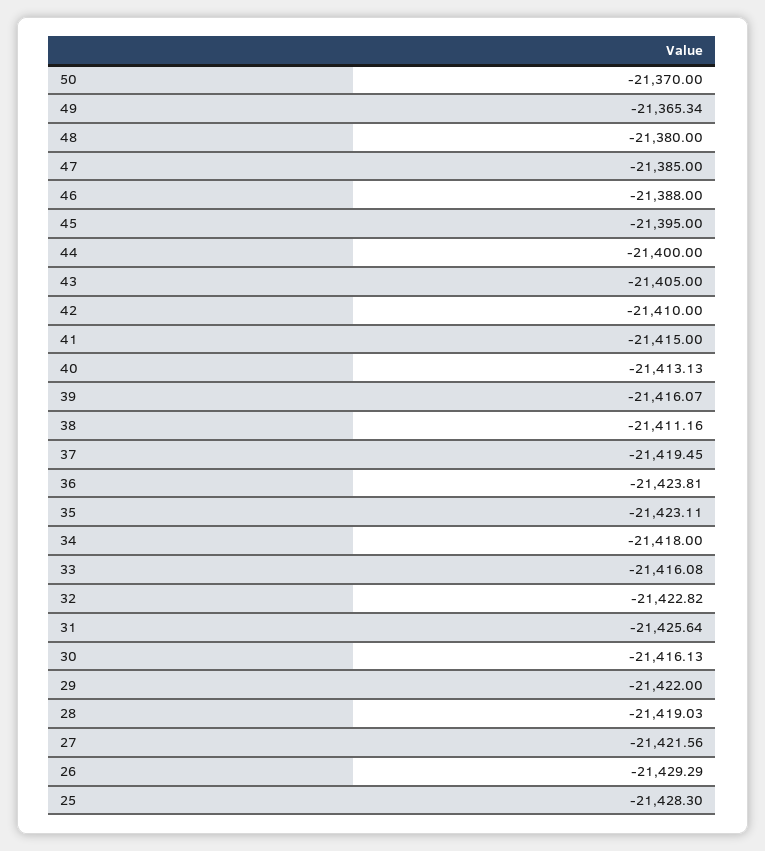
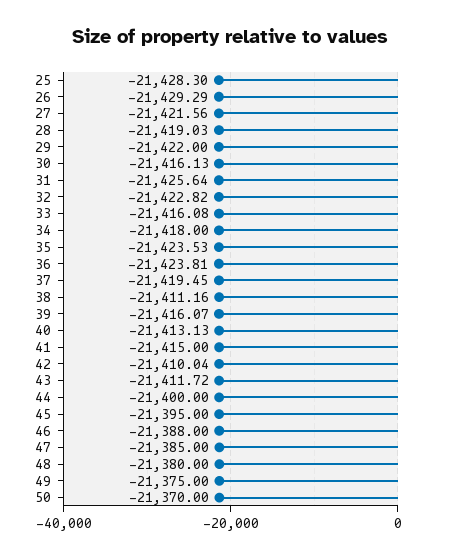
49: -21365.34 -> -21375
43: -21405 -> -21411.72
42: -21410 -> -21410.04
35: -21423.11 -> -21423.53

